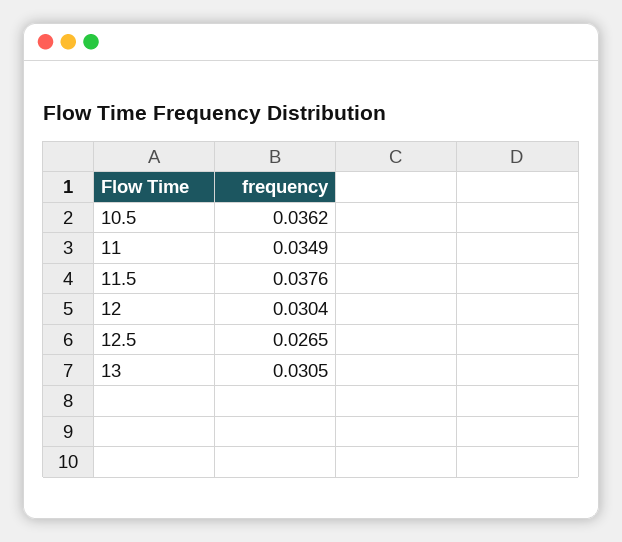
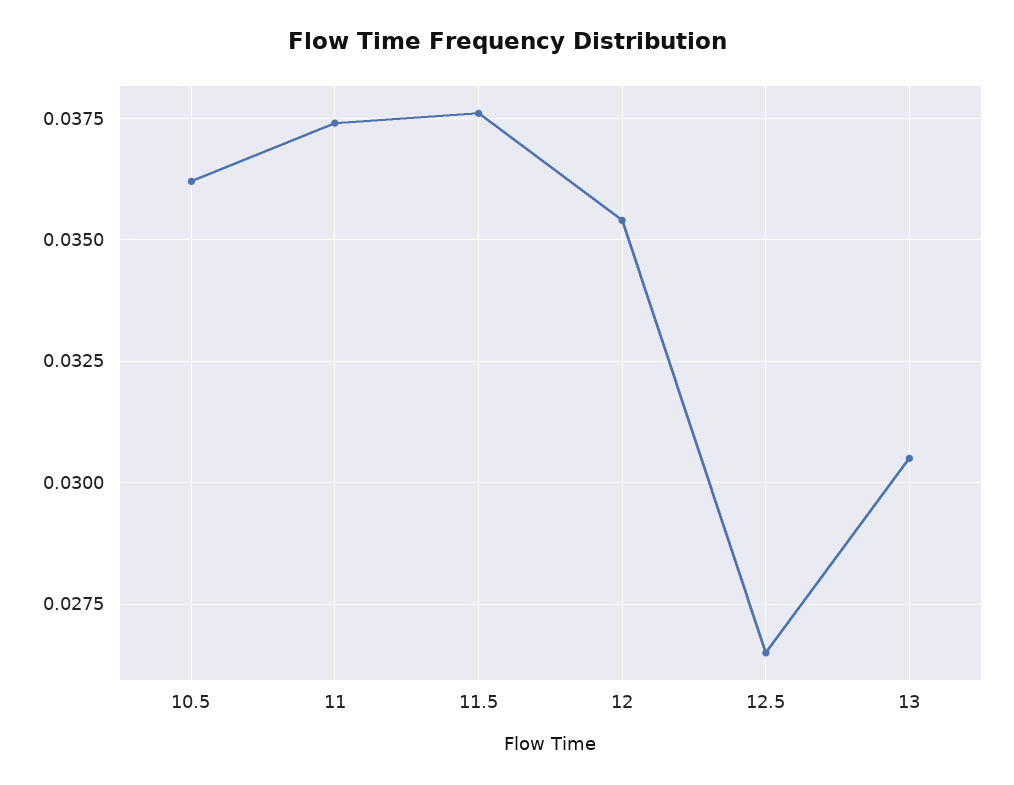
11: 0.0349 -> 0.0375
12: 0.0304 -> 0.0355

